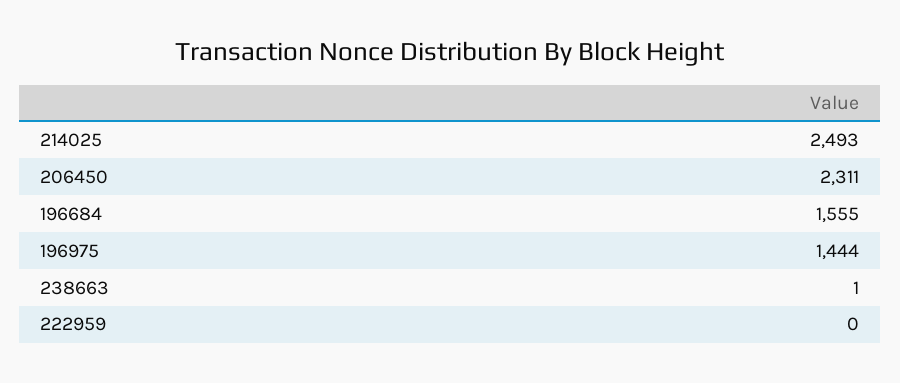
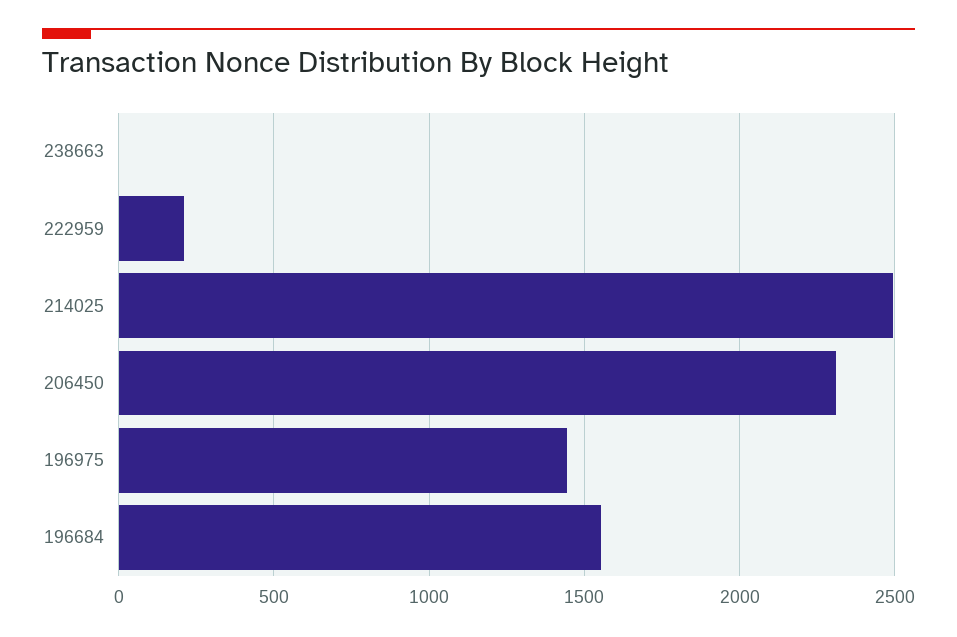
222959: 0 -> 200

